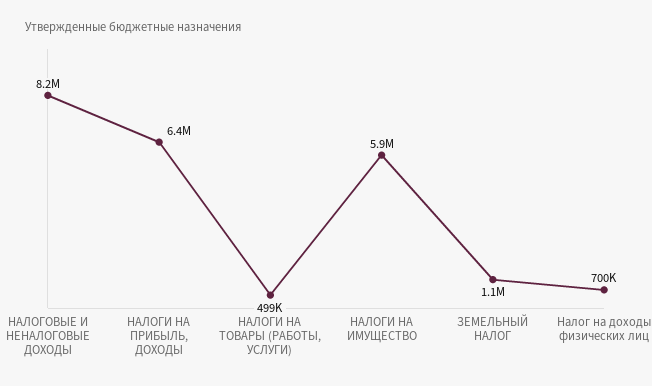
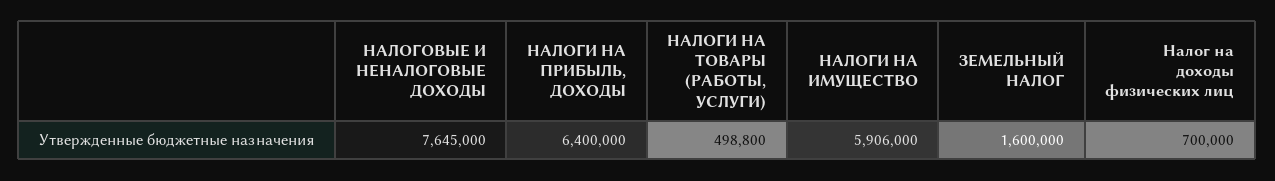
НАЛОГОВЫЕ И НЕНАЛОГОВЫЕ ДОХОДЫ: 8200000 -> 7645000
ЗЕМЕЛЬНЫЙ НАЛОГ: 1100000 -> 1600000

